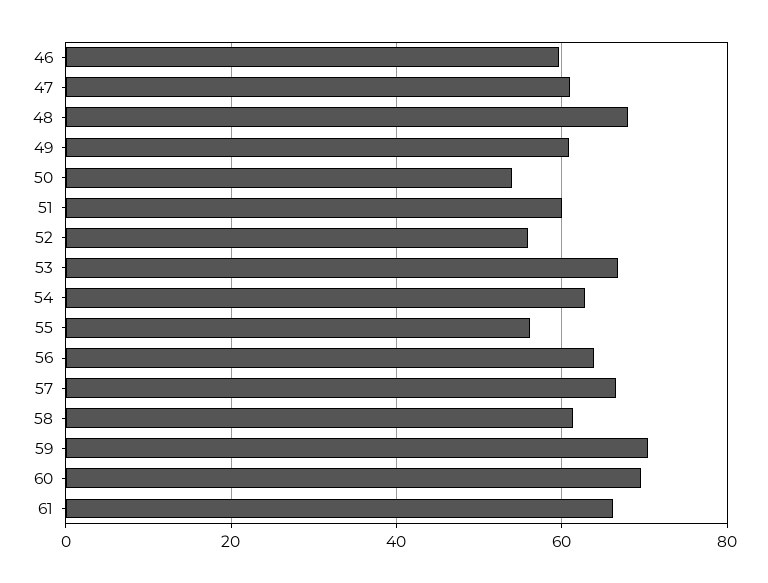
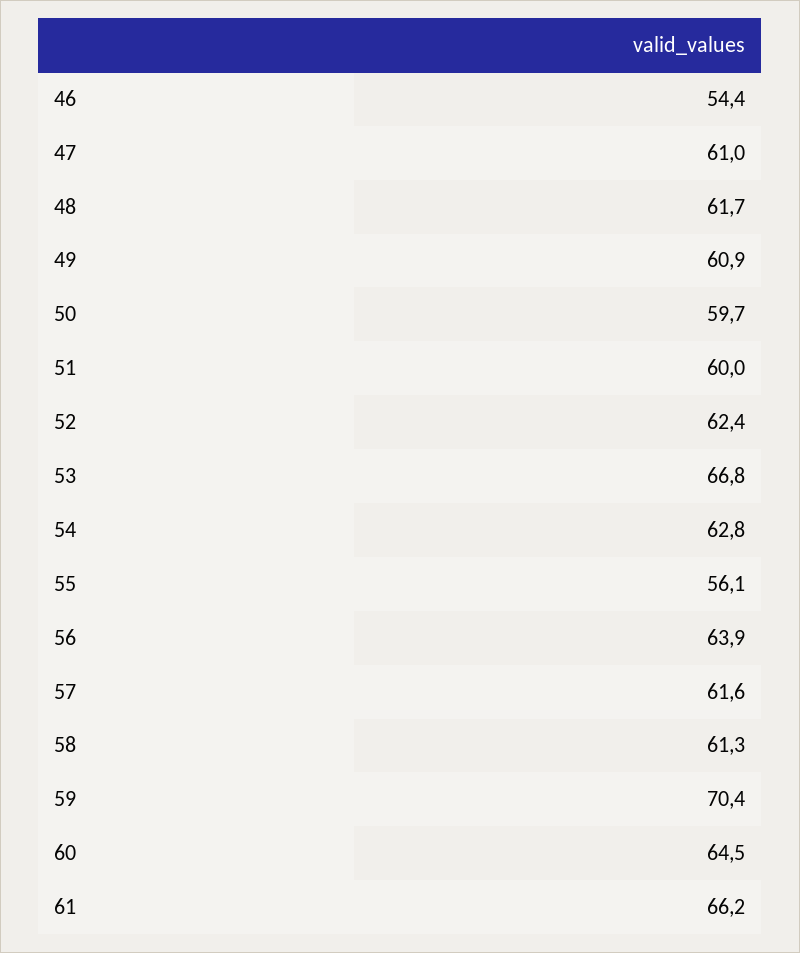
46: 60 -> 54.4
48: 68 -> 61.7
50: 54 -> 59.7
52: 56 -> 62.4
57: 66 -> 61.6
60: 70 -> 64.5

